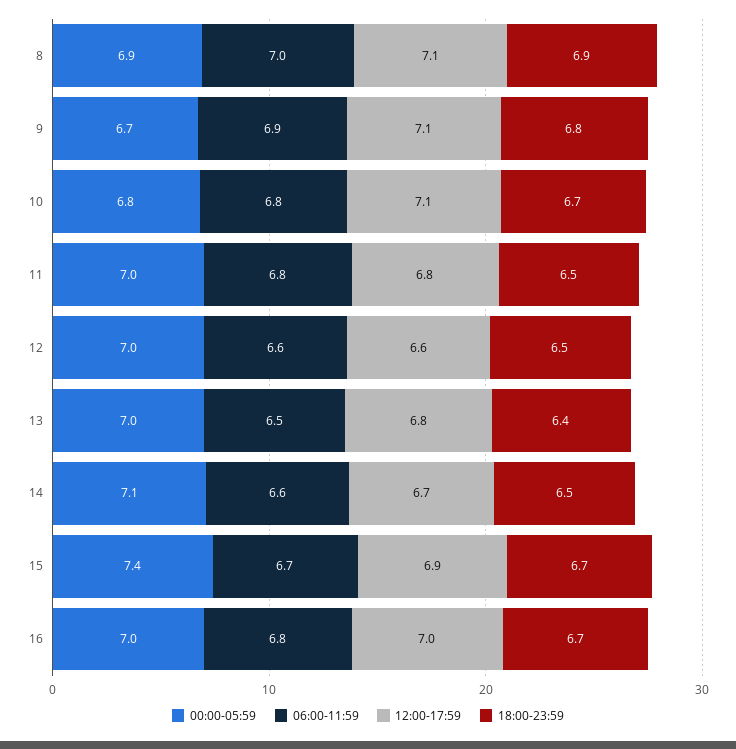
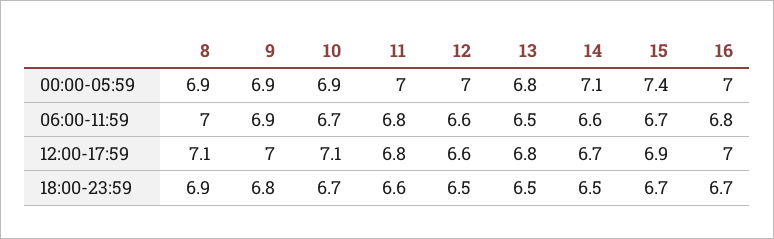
00:00-05:59, 9: 6.7 -> 6.9
12:00-17:59, 9: 7.1 -> 7
00:00-05:59, 10: 6.8 -> 6.9
06:00-11:59, 10: 6.8 -> 6.7
18:00-23:59, 11: 6.5 -> 6.6
00:00-05:59, 13: 7 -> 6.8
18:00-23:59, 13: 6.4 -> 6.5

